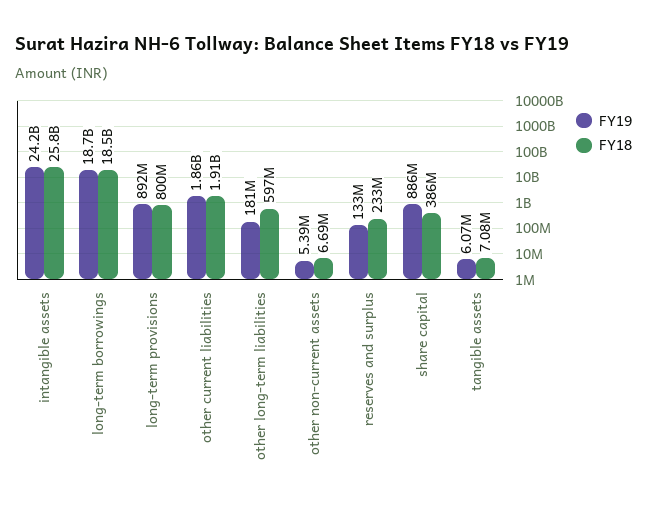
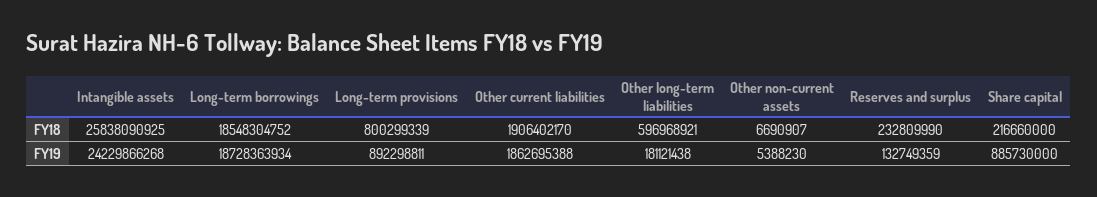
FY18, share capital: 386000000 -> 216660000
FY19, tangible assets: 6070000 -> none
FY18, tangible assets: 7080000 -> none

